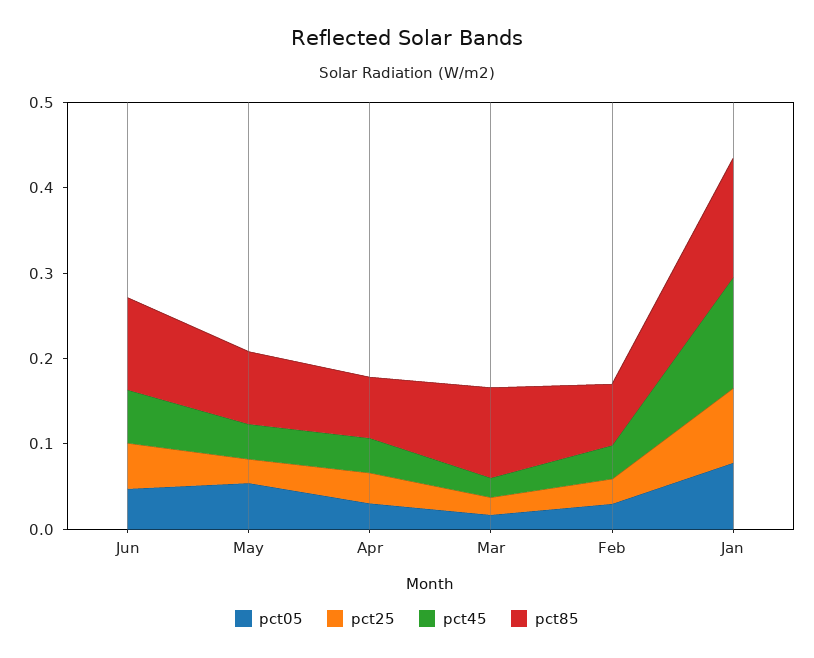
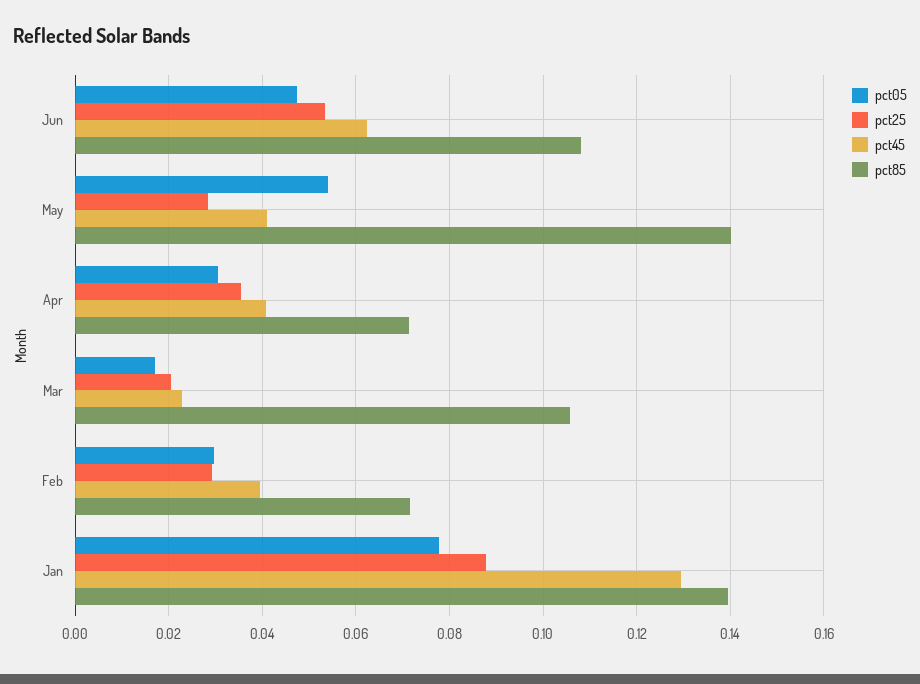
pct85, May: 0.08 -> 0.14

